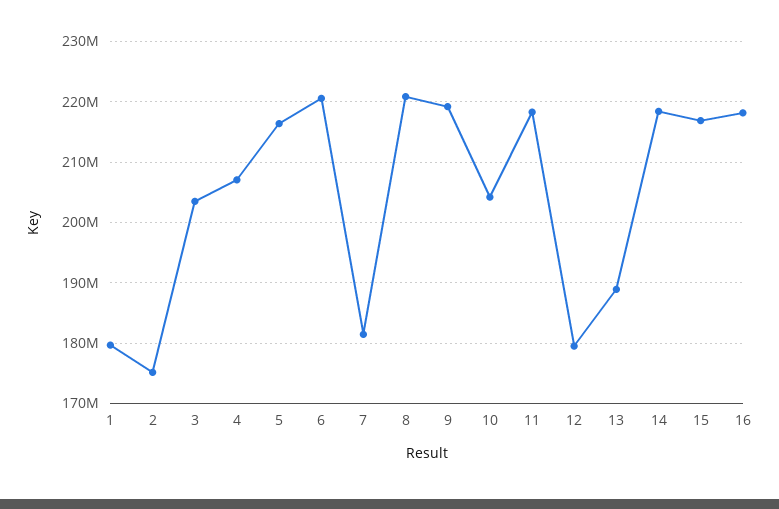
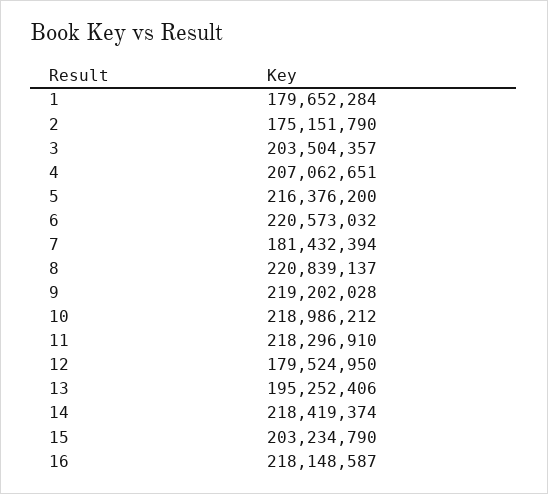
10: 204000000 -> 218986212
13: 189000000 -> 195252406
15: 217000000 -> 203234790

